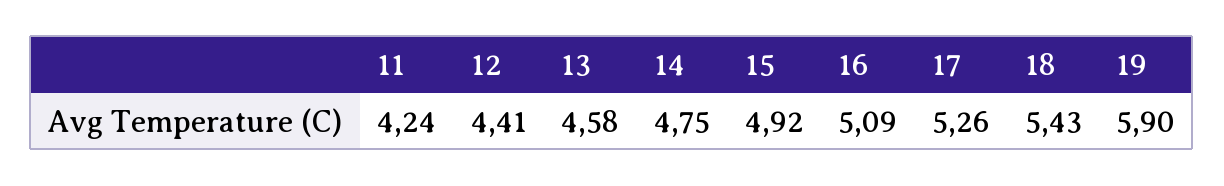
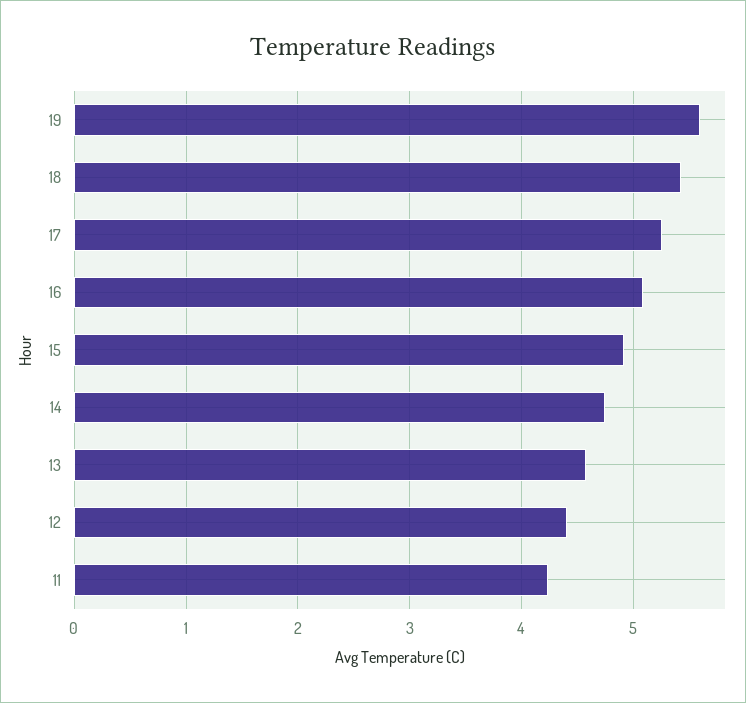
19: 5.9 -> 5.6

